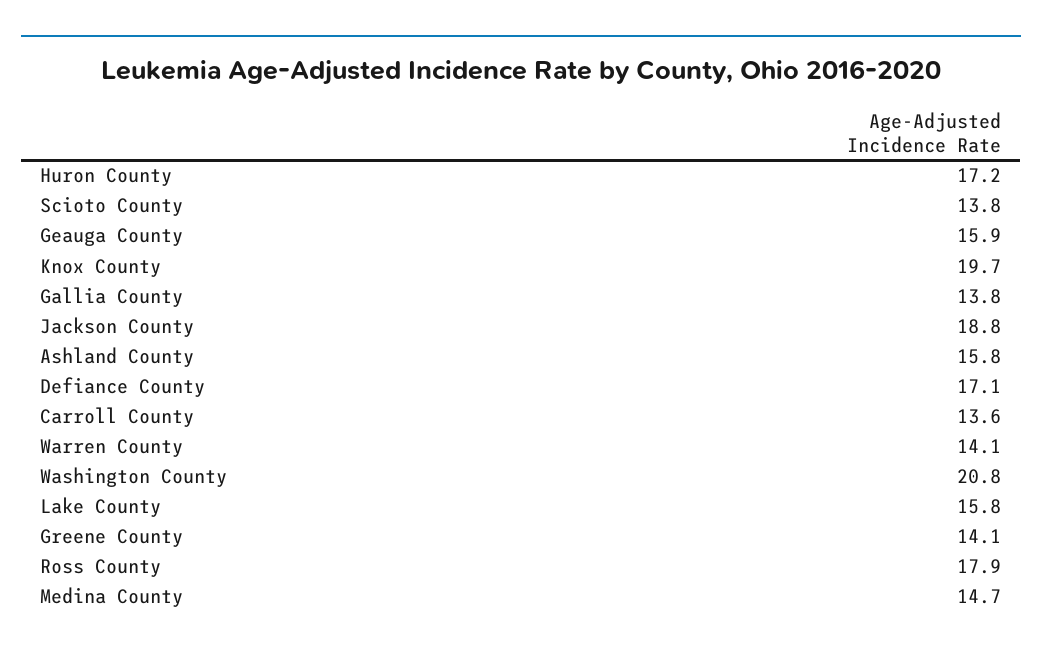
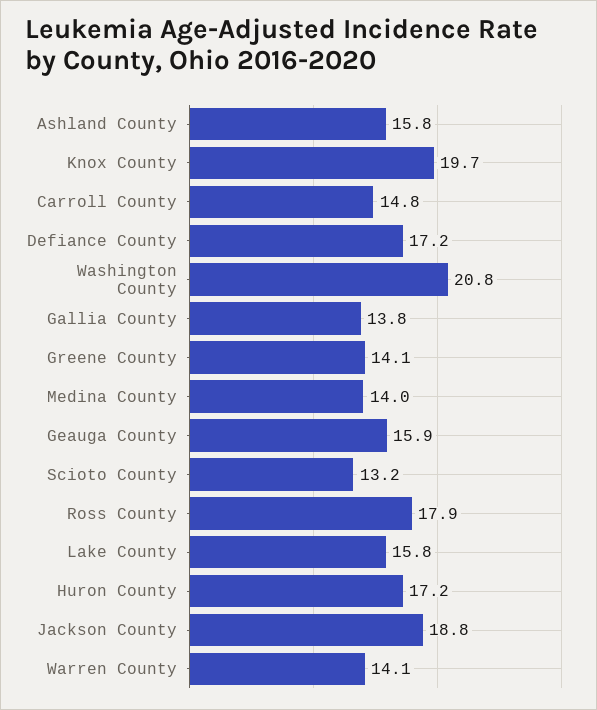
Scioto County: 13.8 -> 13.2
Defiance County: 17.1 -> 17.2
Carroll County: 13.6 -> 14.8
Medina County: 14.7 -> 14

